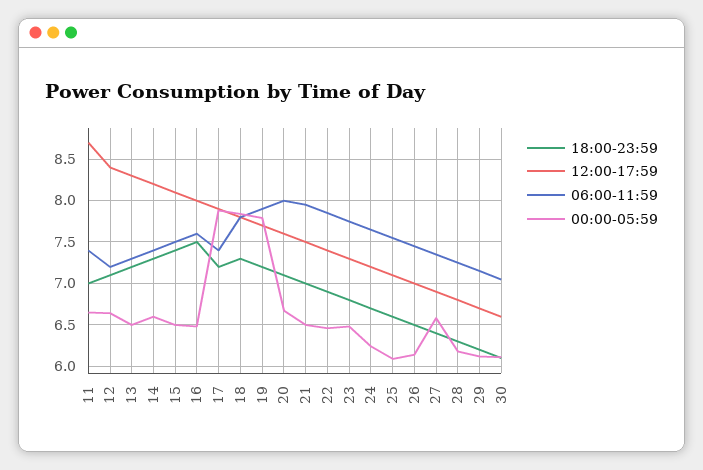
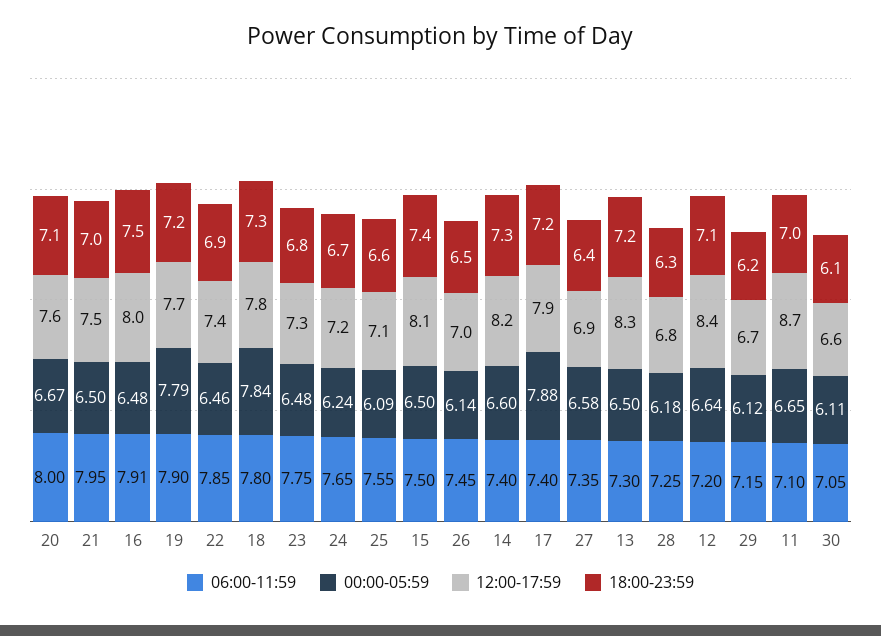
06:00-11:59, 11: 7.4 -> 7.1
06:00-11:59, 16: 7.6 -> 7.91

